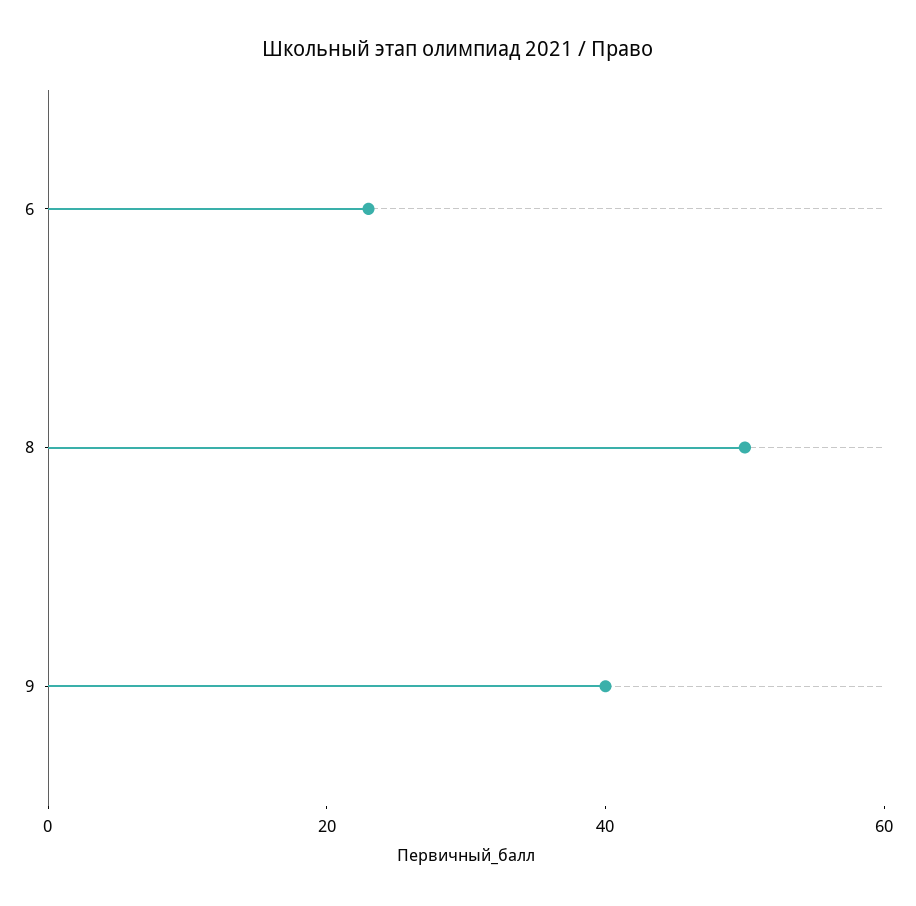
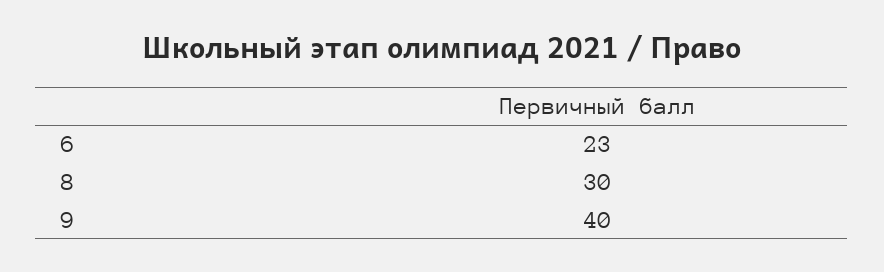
8: 50 -> 30

